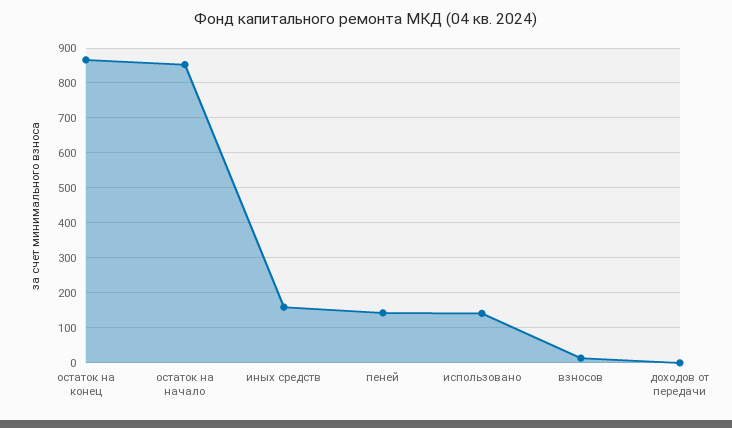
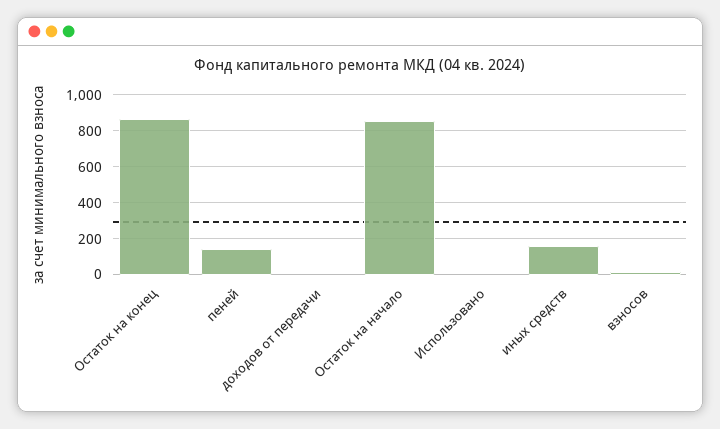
использовано: 140 -> 0

